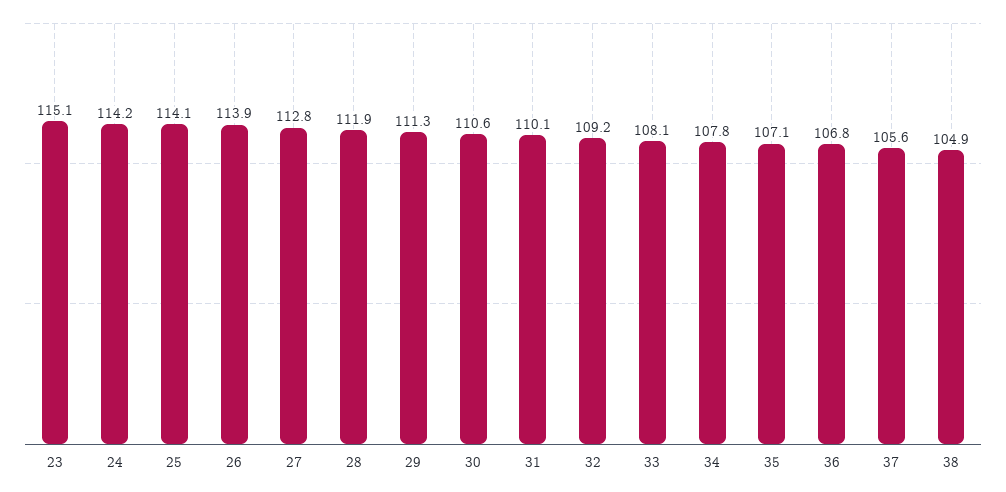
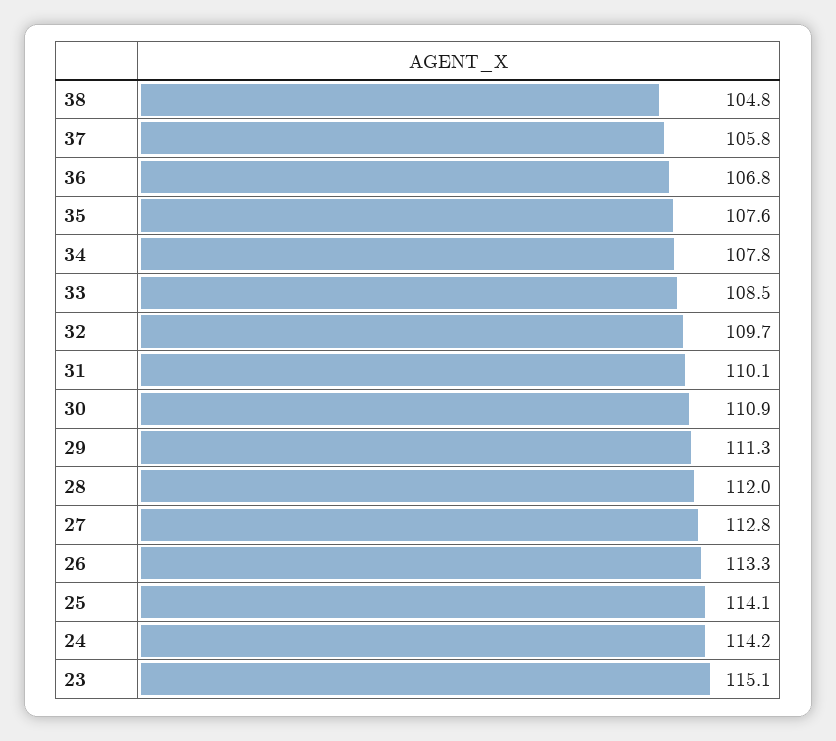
26: 113.9 -> 113.3
28: 111.9 -> 112
30: 110.6 -> 110.9
32: 109.2 -> 109.7
33: 108.1 -> 108.5
35: 107.1 -> 107.6
37: 105.6 -> 105.8
38: 104.9 -> 104.8

